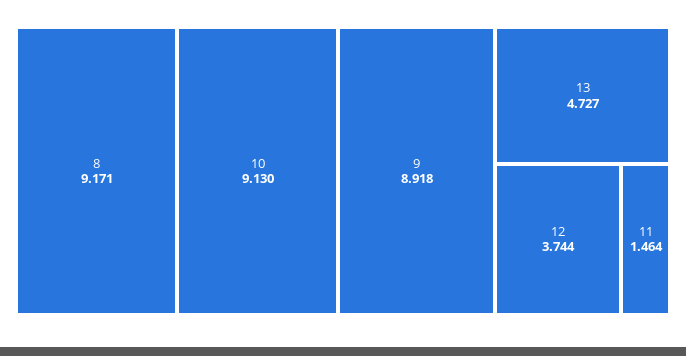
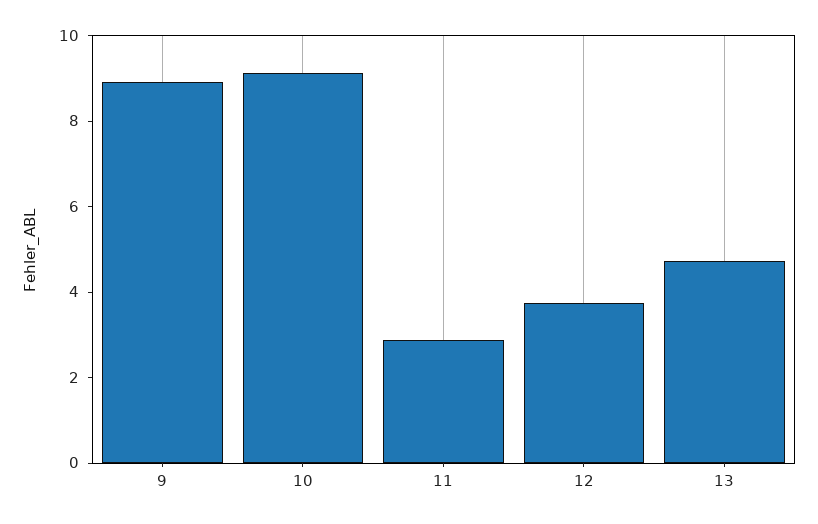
8: 9.171 -> none
11: 1.464 -> 3

